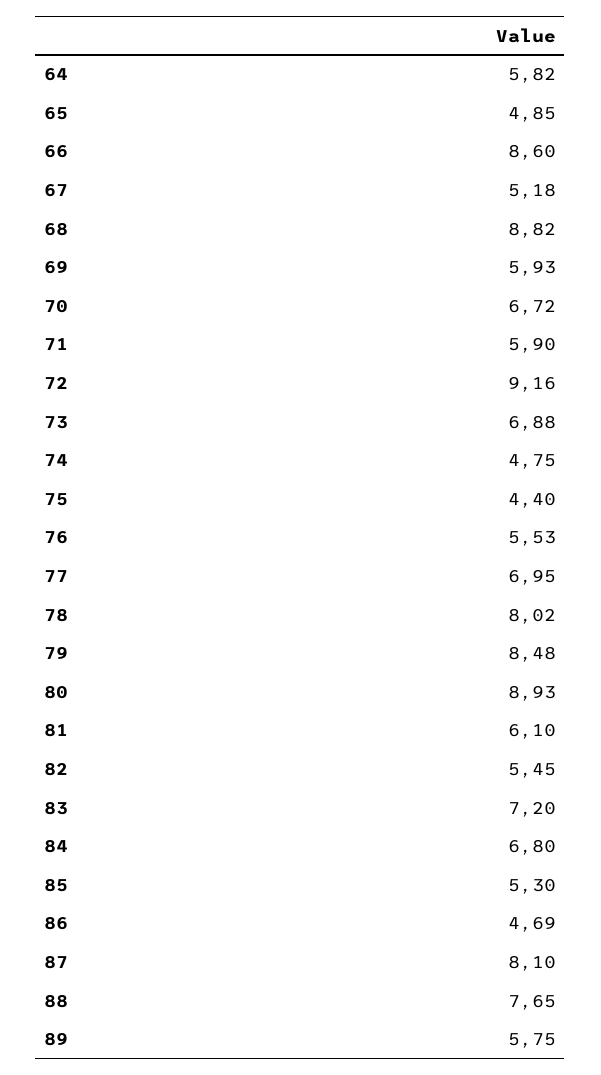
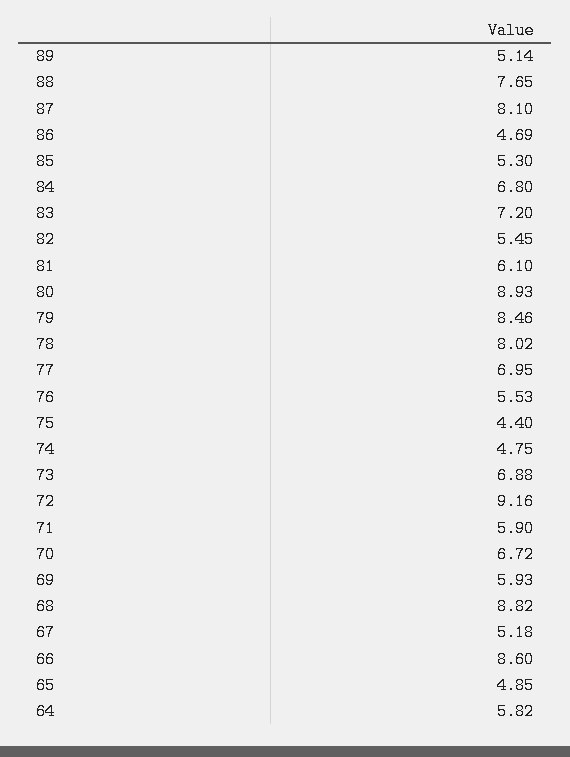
79: 8.48 -> 8.46
89: 5.75 -> 5.14

